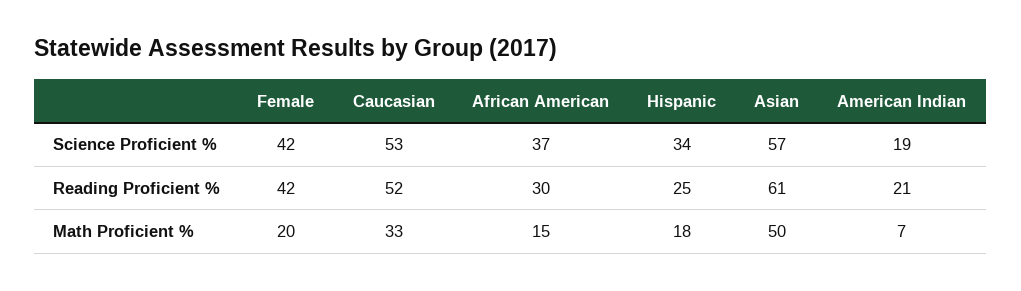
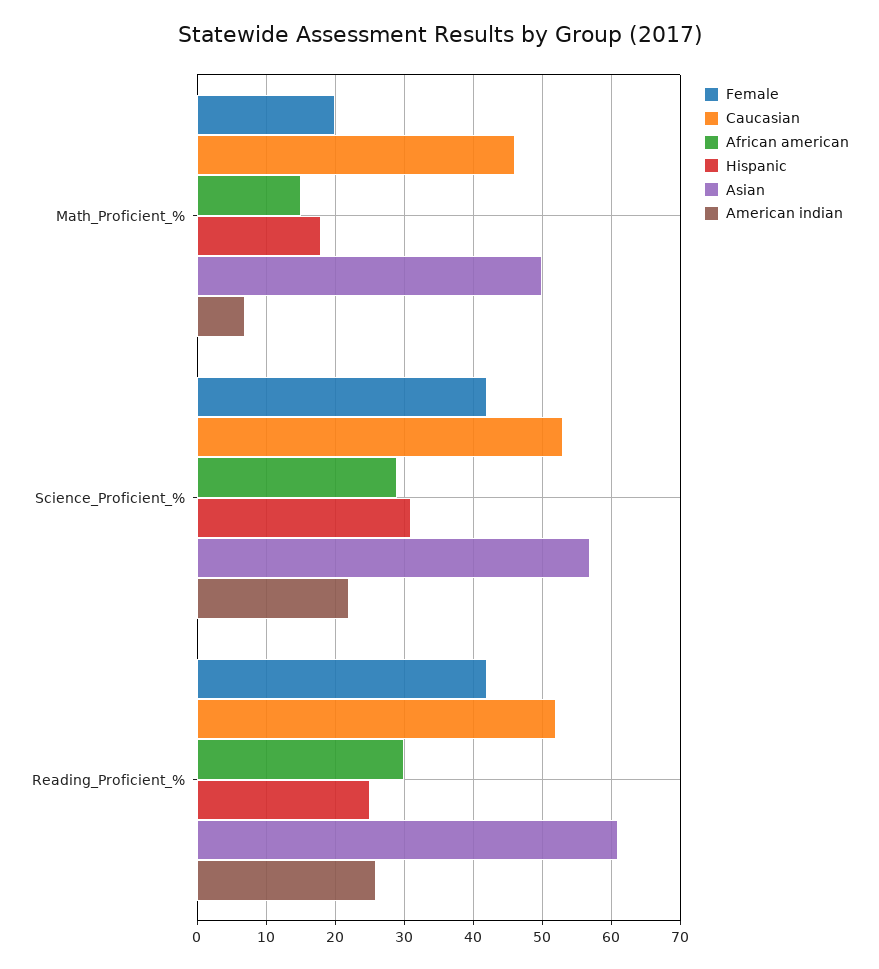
African American, Science Proficient %: 37 -> 29
Hispanic, Science Proficient %: 34 -> 31
American Indian, Science Proficient %: 19 -> 22
American Indian, Reading Proficient %: 21 -> 26
Caucasian, Math Proficient %: 33 -> 46

